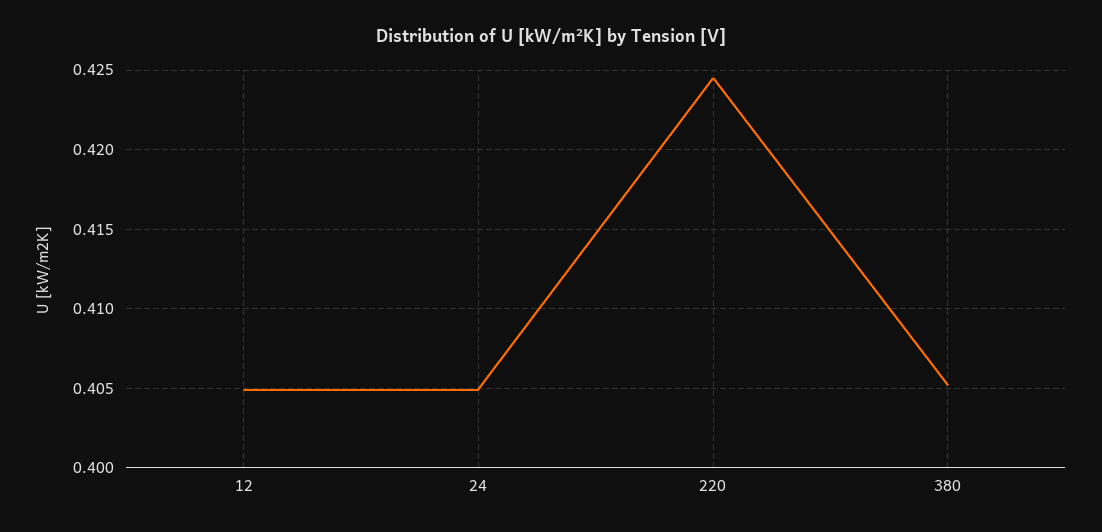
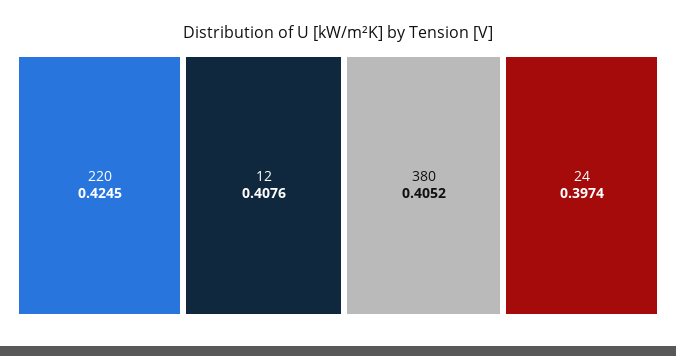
12: 0.405 -> 0.4076
24: 0.405 -> 0.3974

